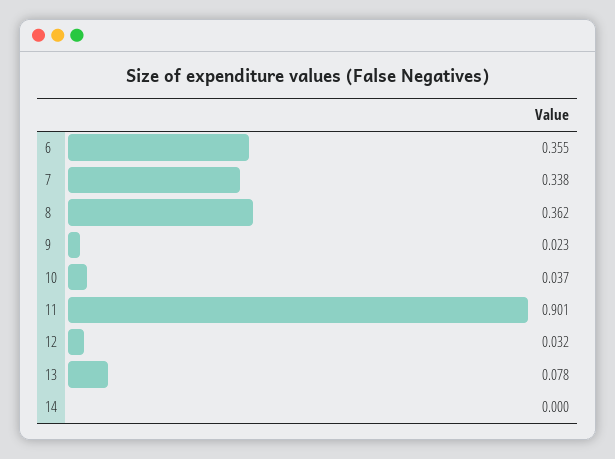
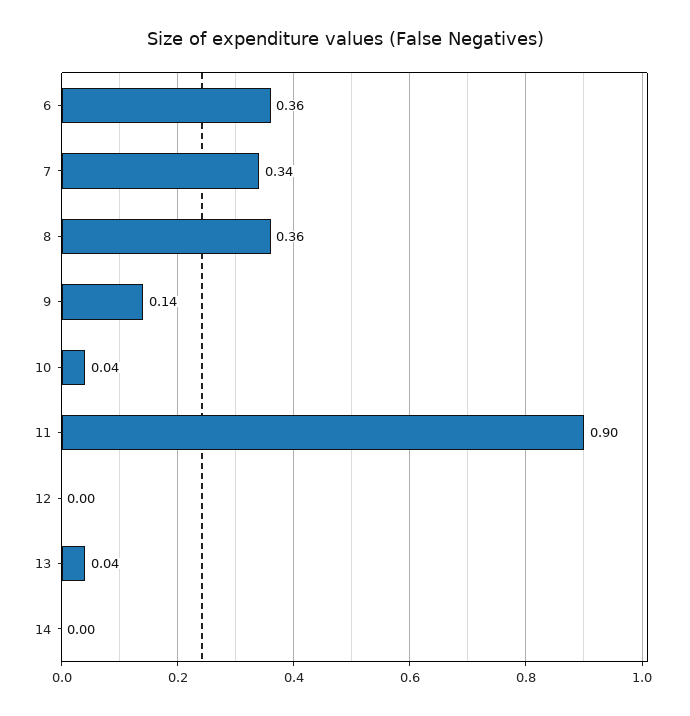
9: 0.023 -> 0.14
12: 0.032 -> 0
13: 0.078 -> 0.04

